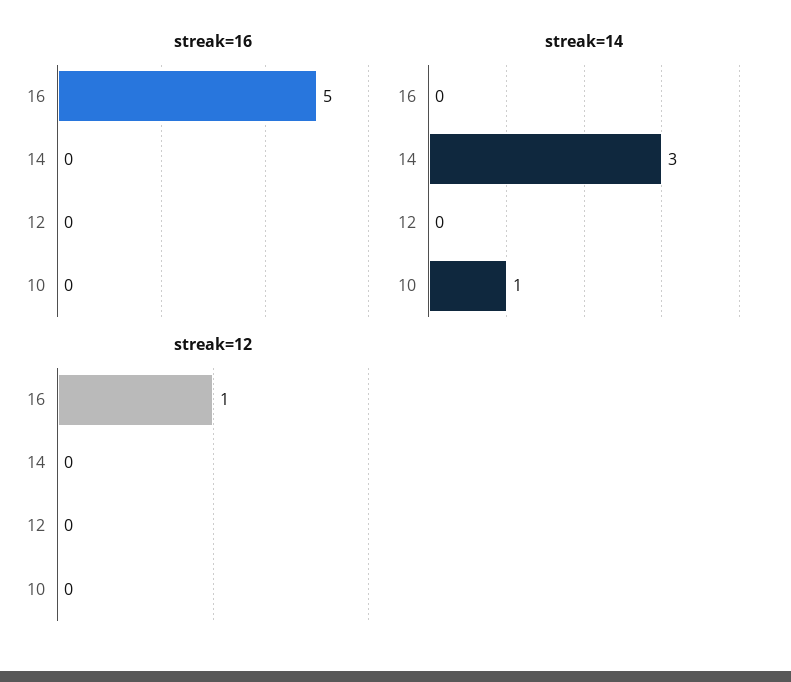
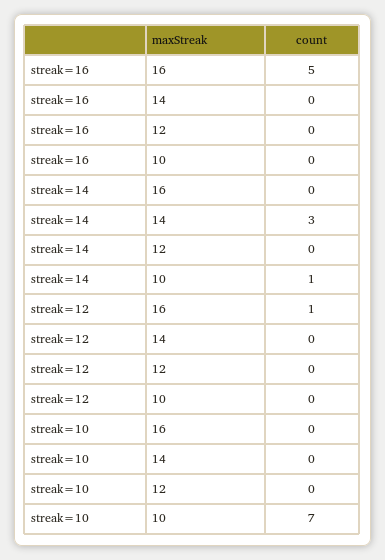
streak=10, 16: none -> 0
streak=10, 14: none -> 0
streak=10, 12: none -> 0
streak=10, 10: none -> 7

